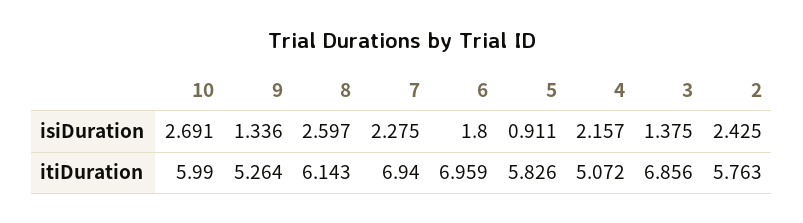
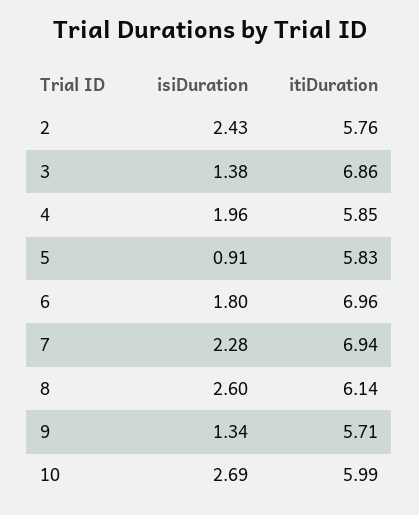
4, isiDuration: 2.157 -> 1.96
9, itiDuration: 5.264 -> 5.71
4, itiDuration: 5.072 -> 5.85

